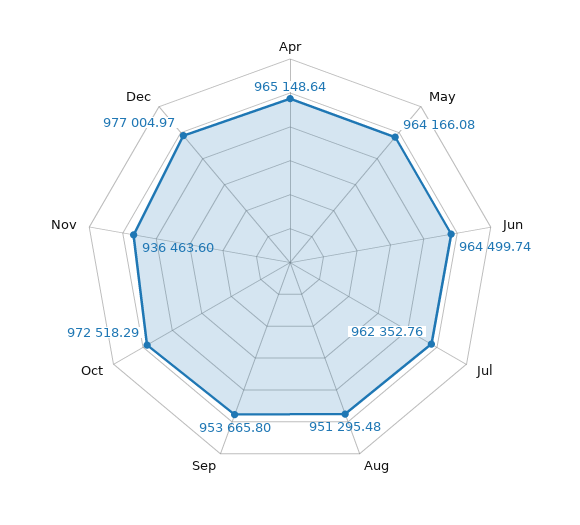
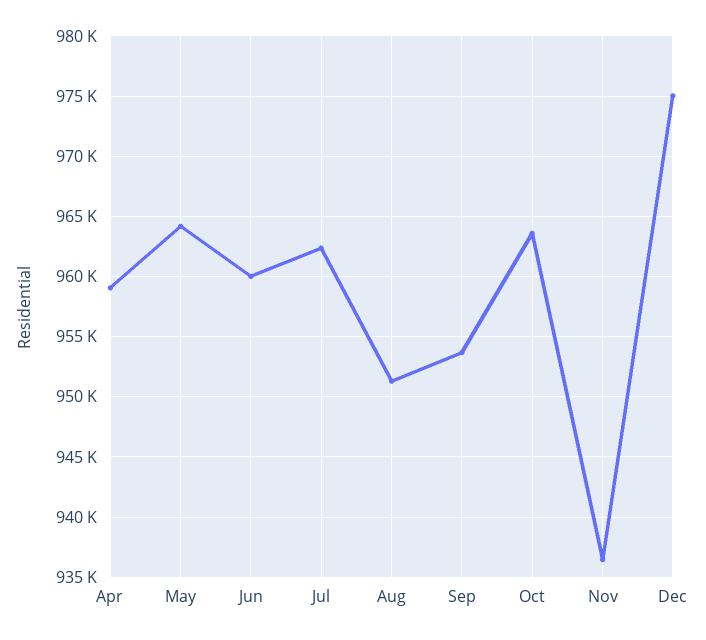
Apr: 965148.64 -> 959000
Jun: 964499.74 -> 960000
Oct: 972518.29 -> 963500
Dec: 977004.97 -> 975000

